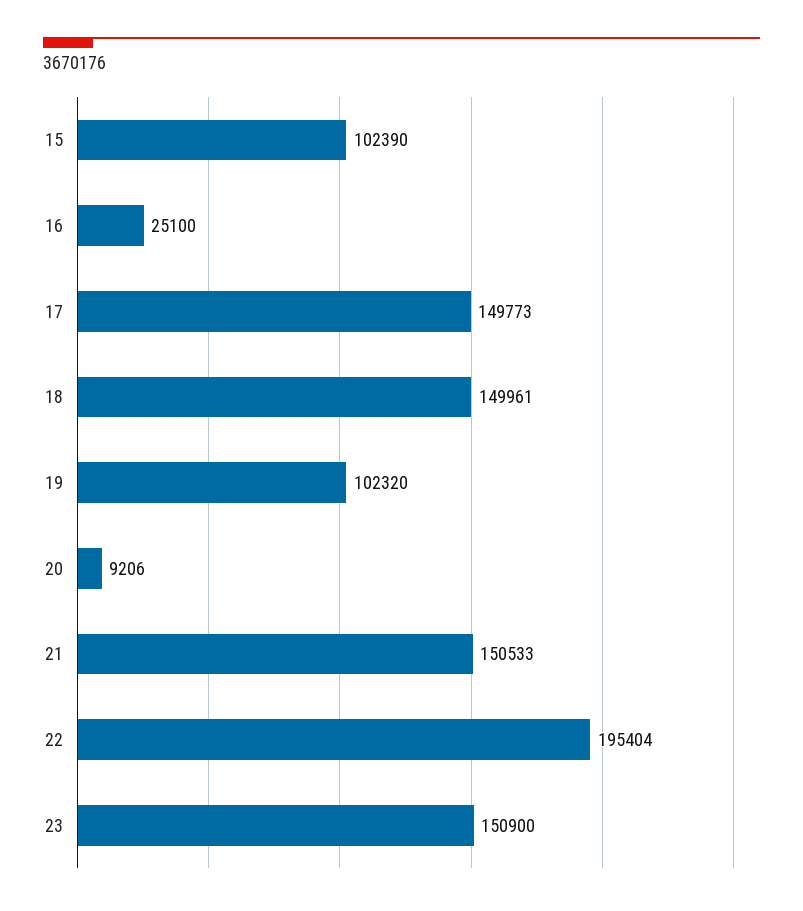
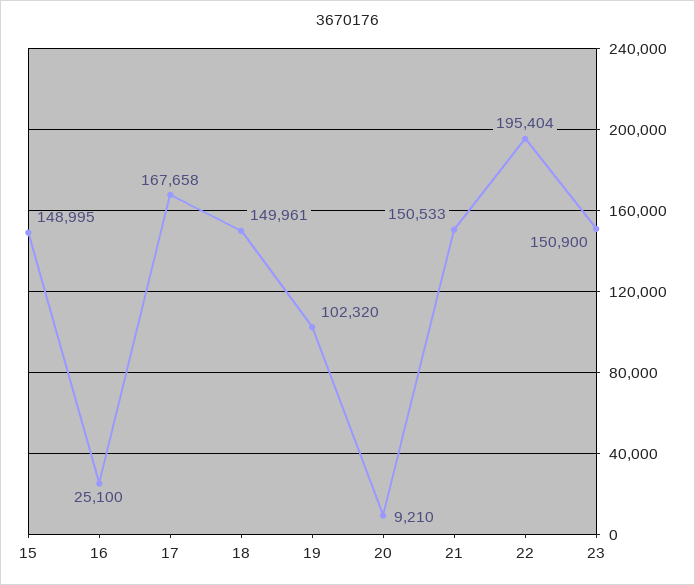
15: 102390 -> 148995
17: 149773 -> 167658
20: 9206 -> 9210

